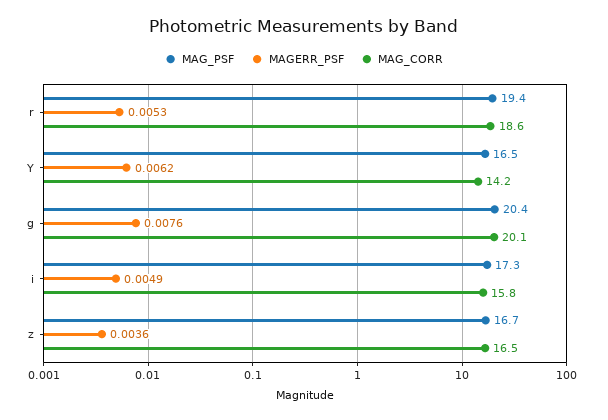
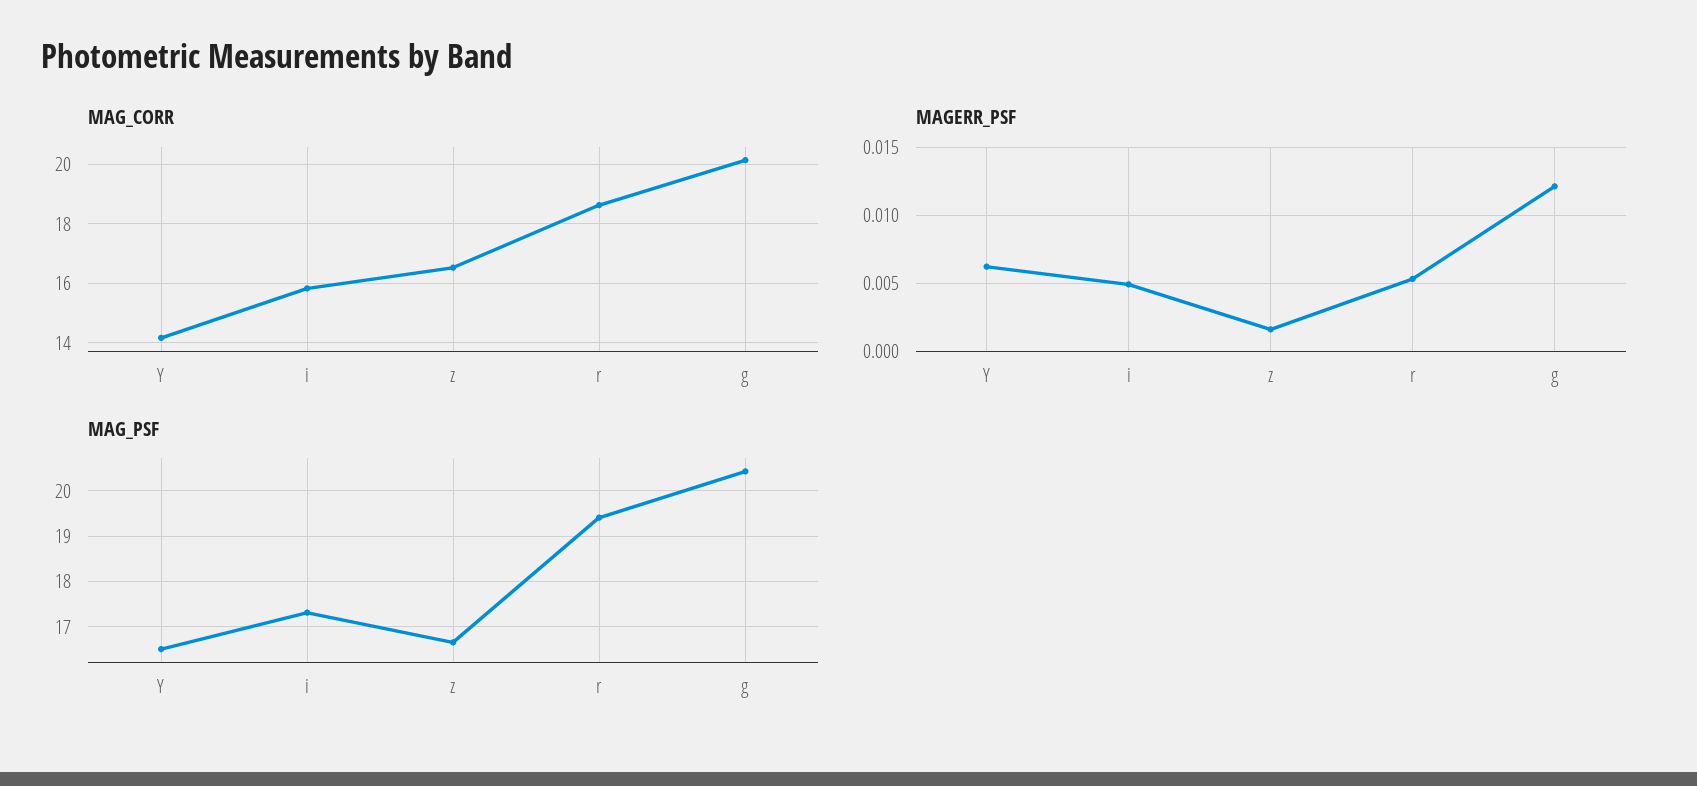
MAGERR_PSF, g: 0.0076 -> 0.012
MAGERR_PSF, z: 0.0036 -> 0.0015

